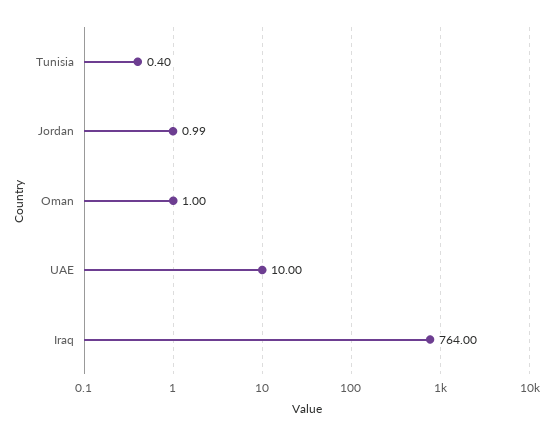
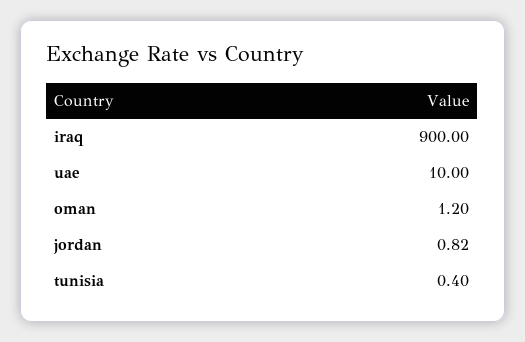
Jordan: 0.99 -> 0.82
Oman: 1 -> 1.2
Iraq: 764 -> 900

